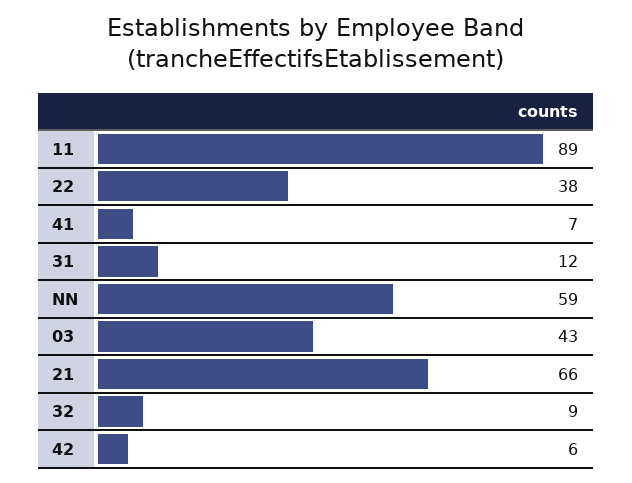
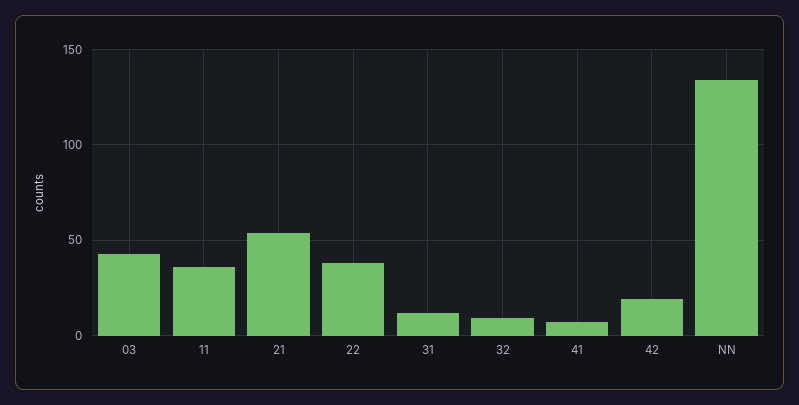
11: 89 -> 35
NN: 59 -> 135
21: 66 -> 55
42: 6 -> 20

